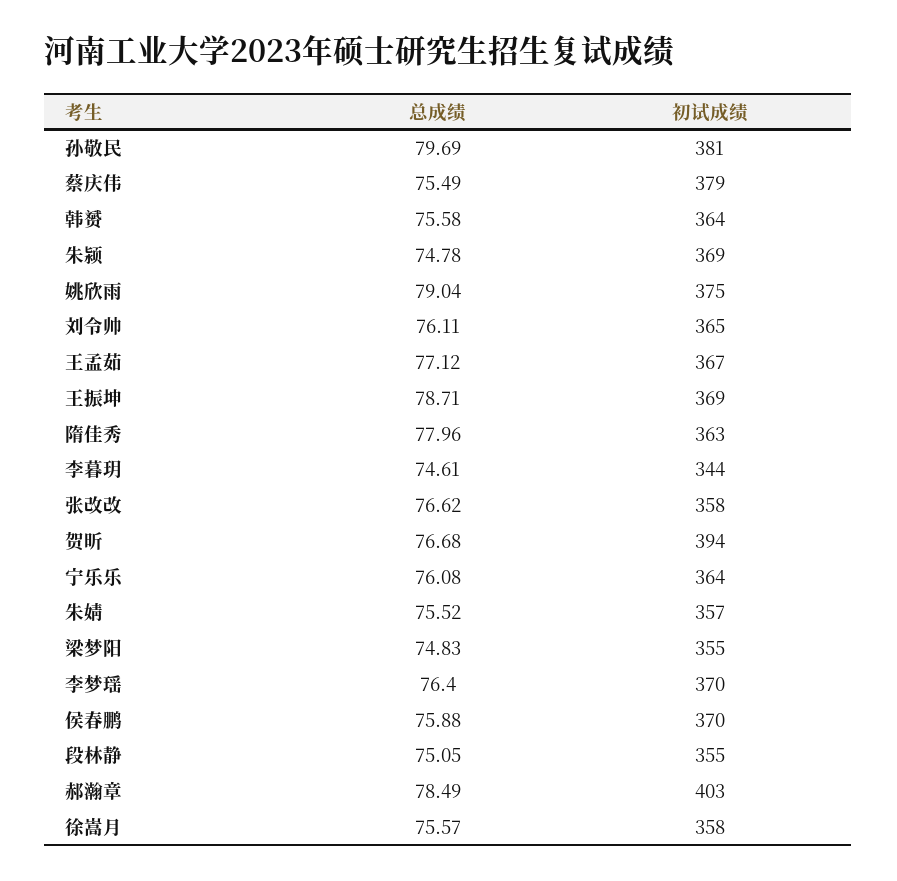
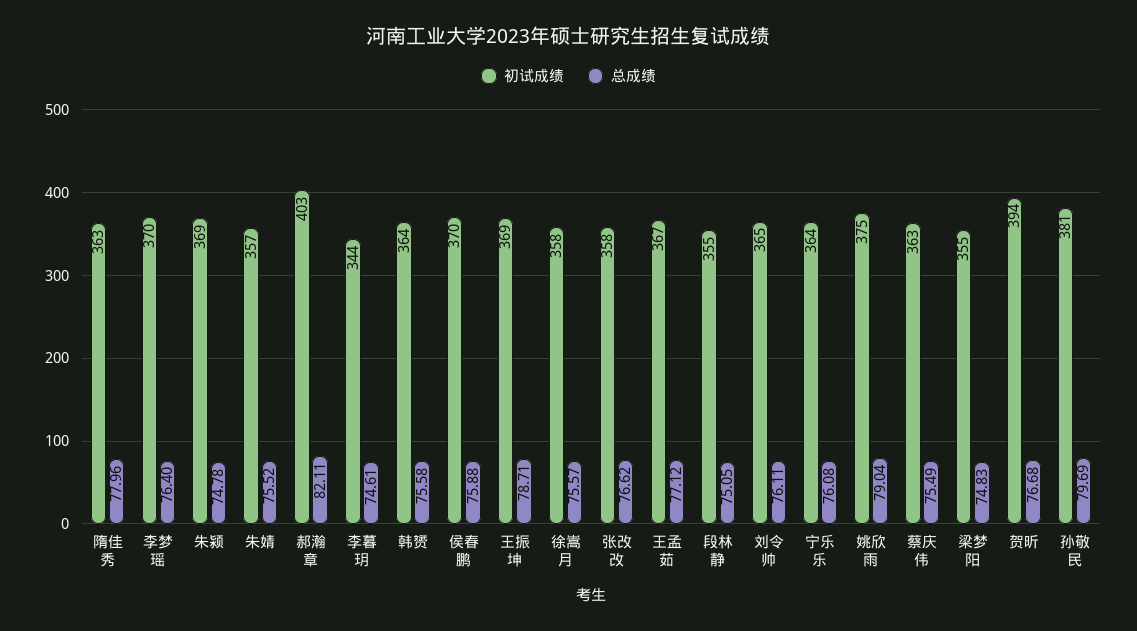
初试成绩, 蔡庆伟: 379 -> 363
总成绩, 郝瀚章: 78.49 -> 82.11

